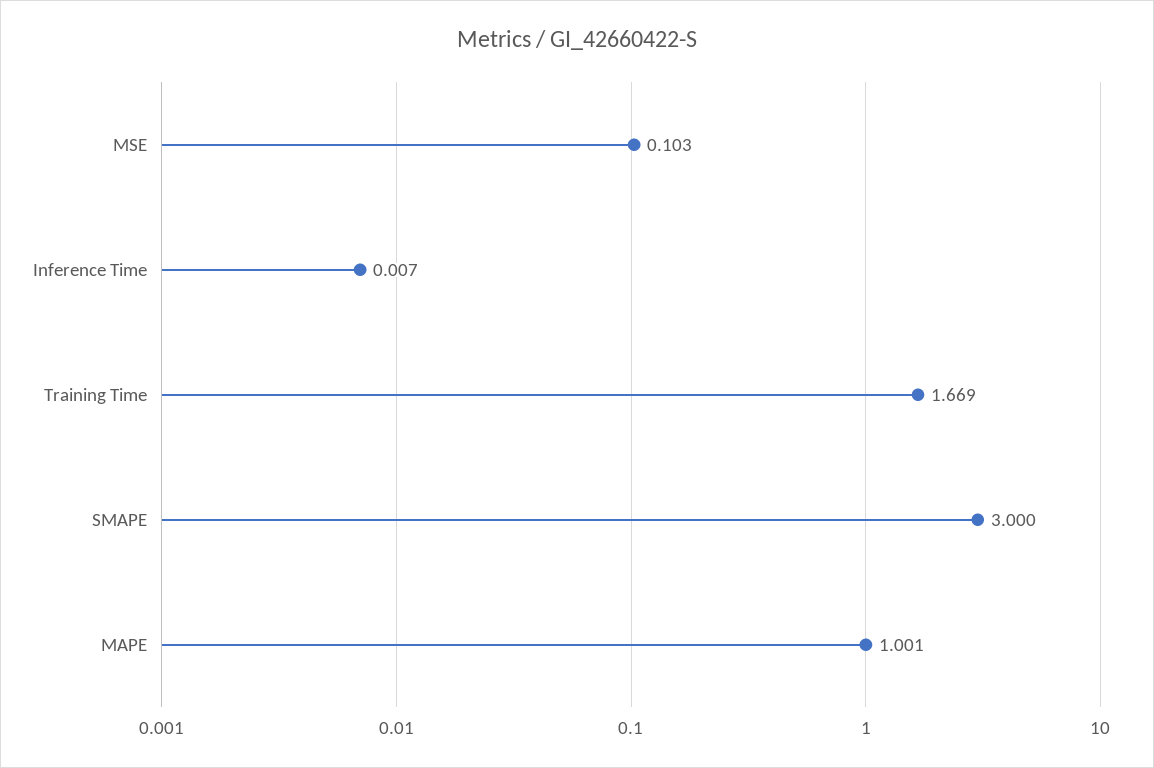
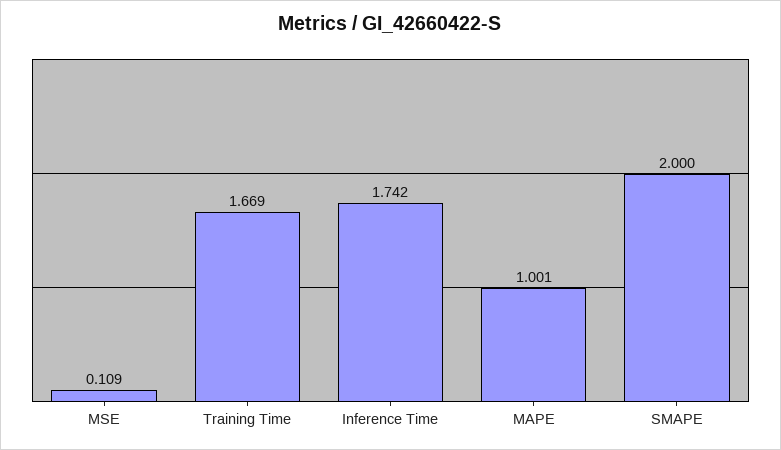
MSE: 0.103 -> 0.109
Inference Time: 0.007 -> 1.742
SMAPE: 3 -> 2

